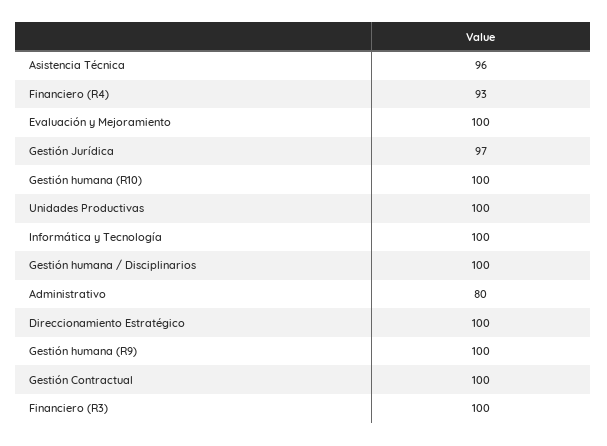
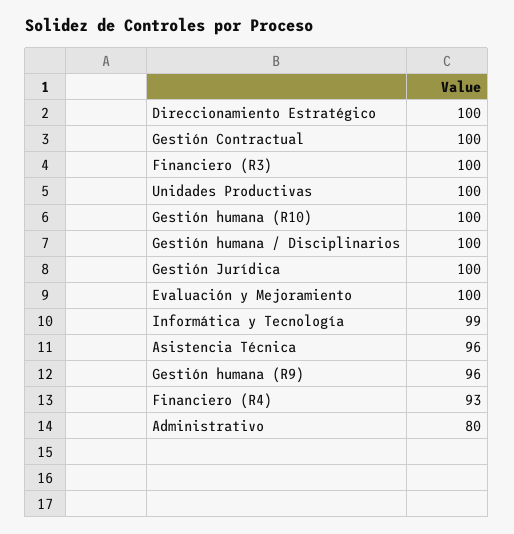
Gestión Jurídica: 97 -> 100
Informática y Tecnología: 100 -> 99
Gestión humana (R9): 100 -> 96

